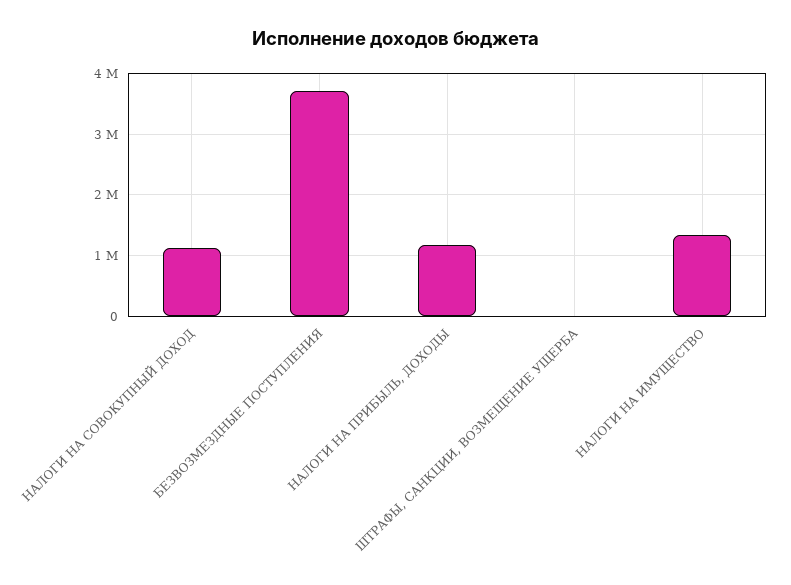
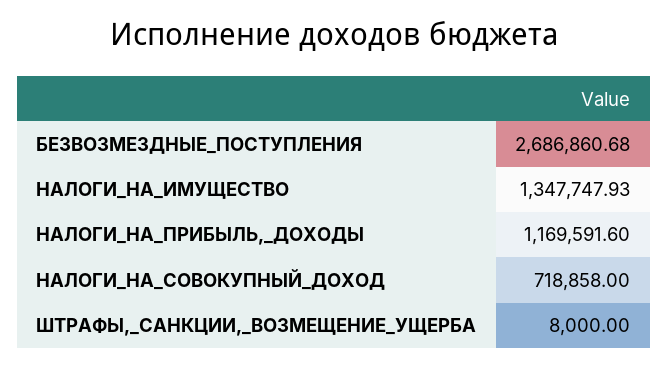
НАЛОГИ НА СОВОКУПНЫЙ ДОХОД: 1100000 -> 718858
БЕЗВОЗМЕЗДНЫЕ ПОСТУПЛЕНИЯ: 3700000 -> 2686860.68

